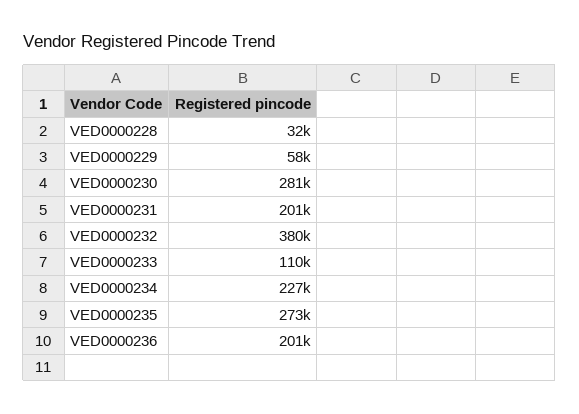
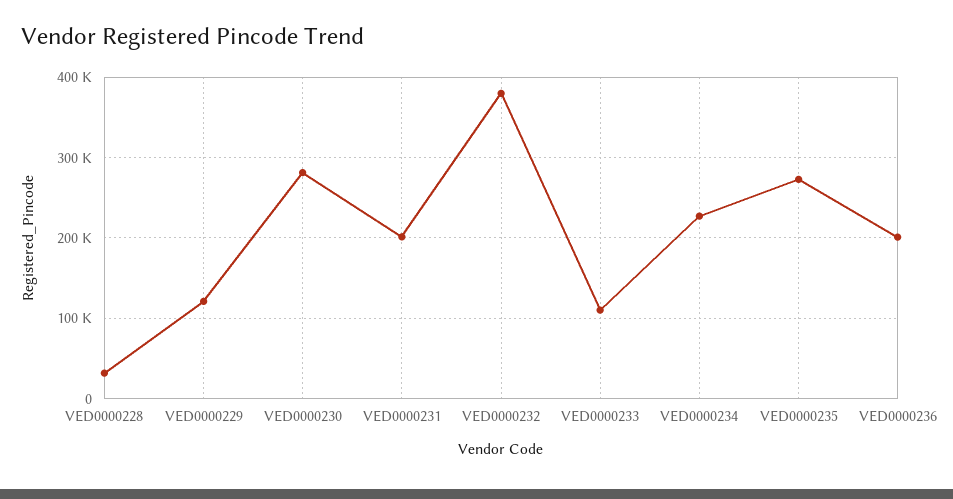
VED0000229: 58000 -> 120000

